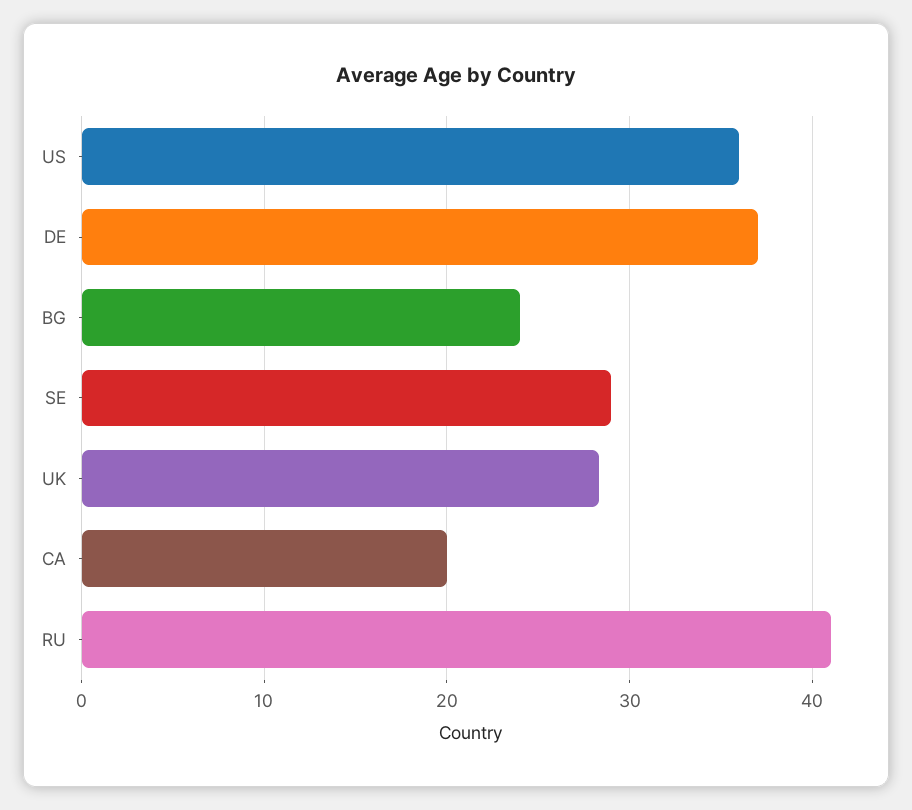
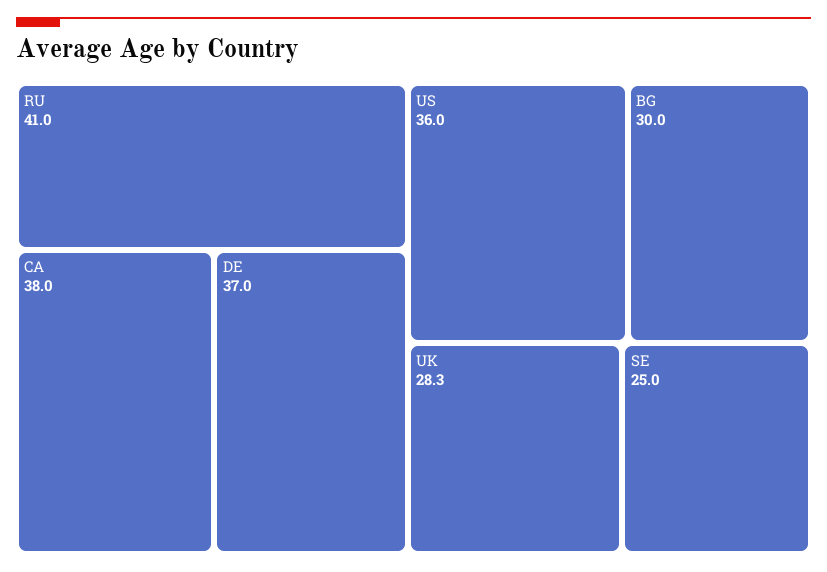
BG: 24 -> 30
SE: 29 -> 25
CA: 20 -> 38

